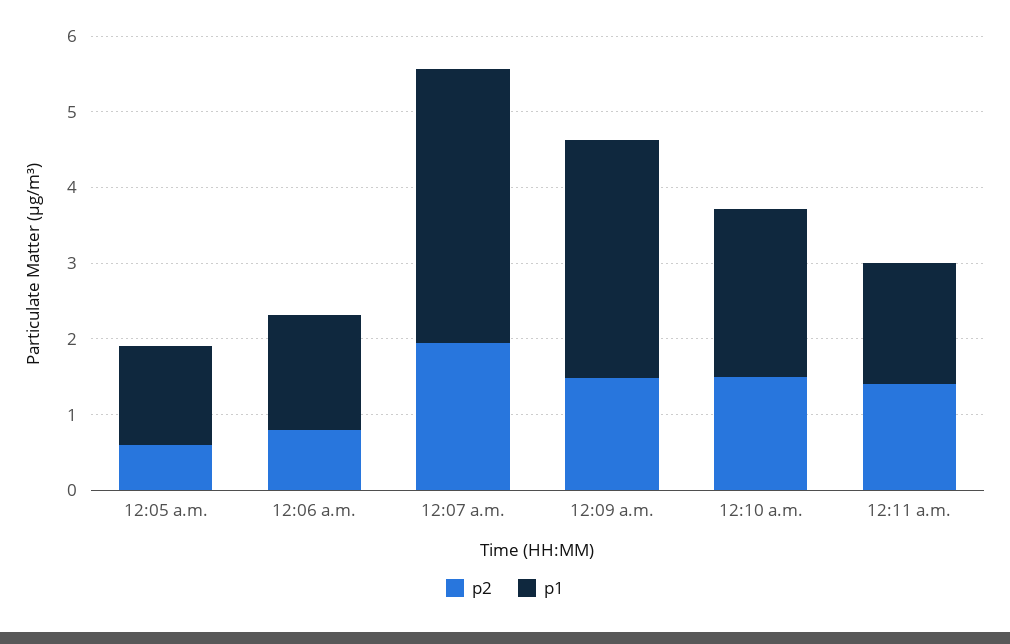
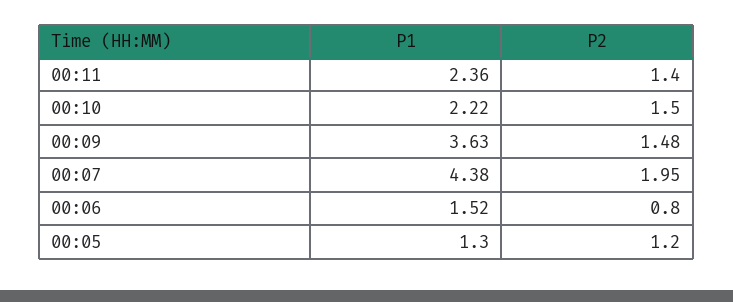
p2, 12:05 a.m.: 0.6 -> 1.2
p1, 12:07 a.m.: 3.6 -> 4.38
p1, 12:09 a.m.: 3.2 -> 3.63
p1, 12:11 a.m.: 1.6 -> 2.36

